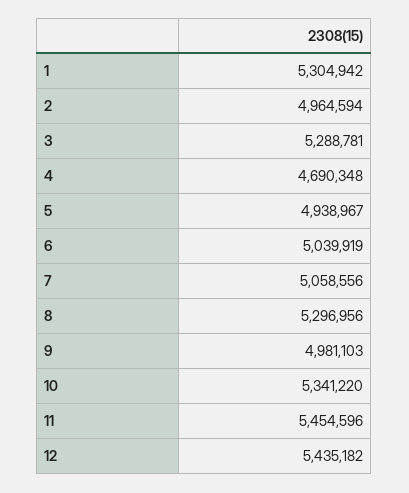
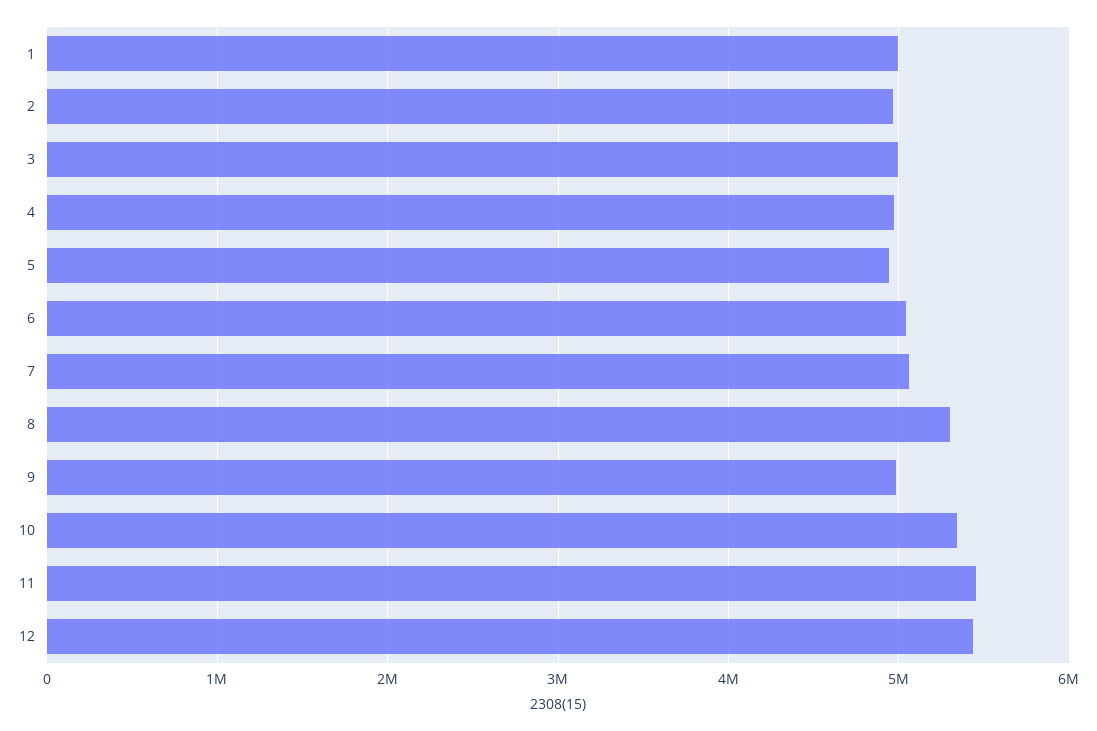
1: 5304942 -> 5000000
3: 5288781 -> 5000000
4: 4690348 -> 5000000

